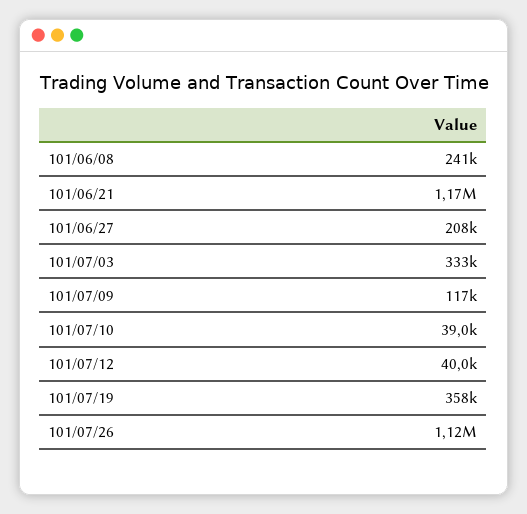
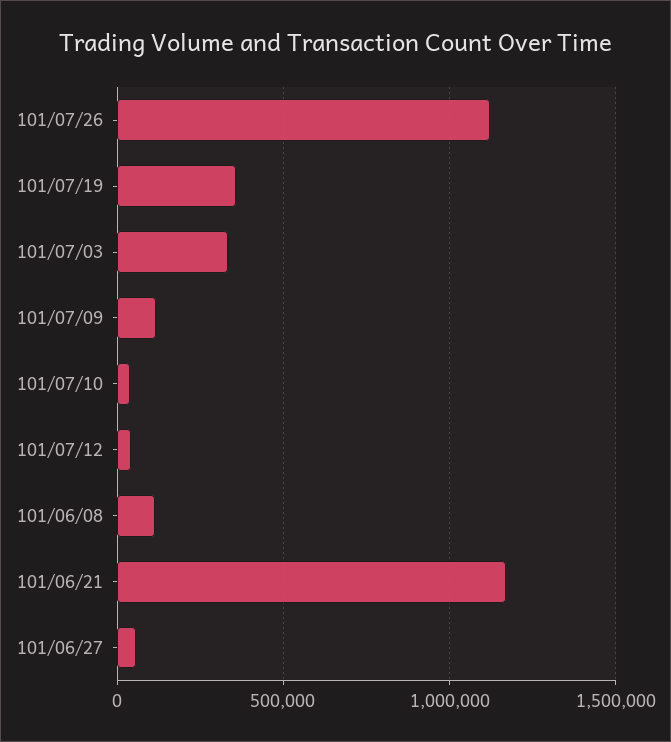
101/06/08: 241000 -> 100000
101/06/27: 208000 -> 50000

